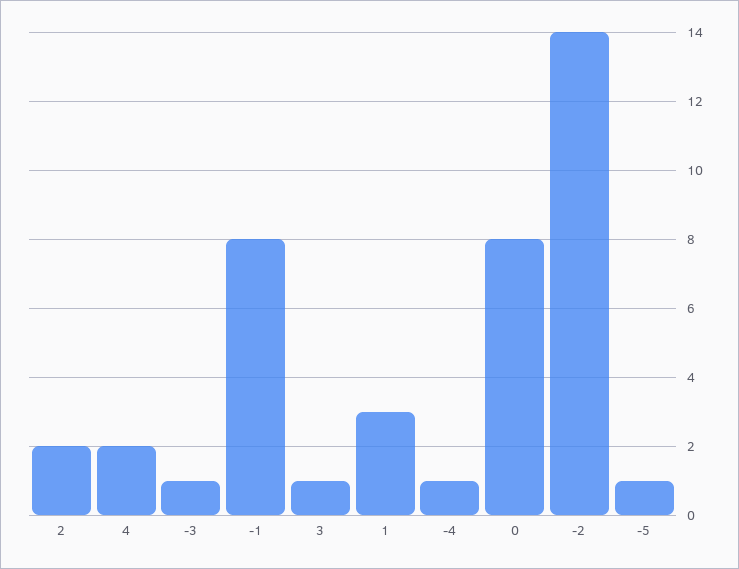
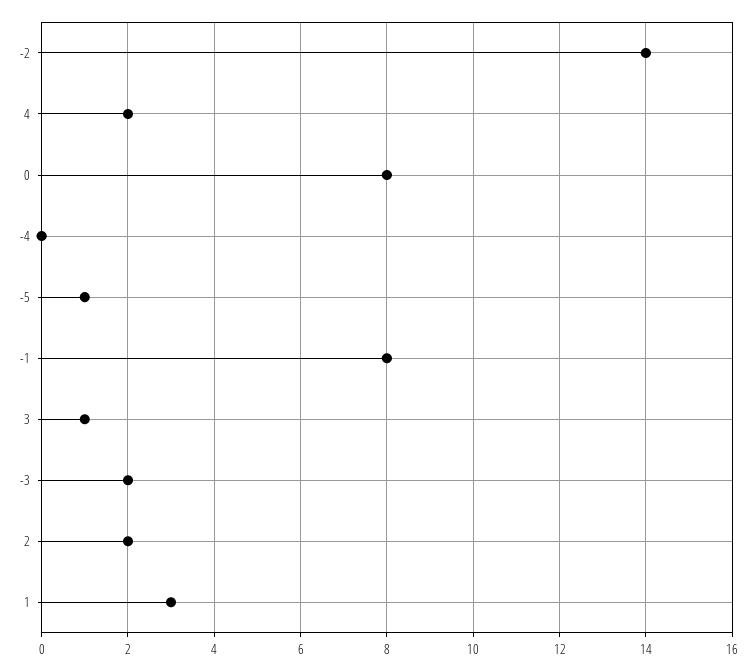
-3: 1 -> 2
-4: 1 -> 0

